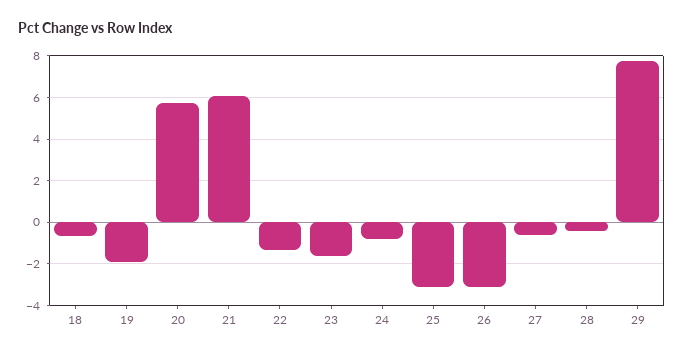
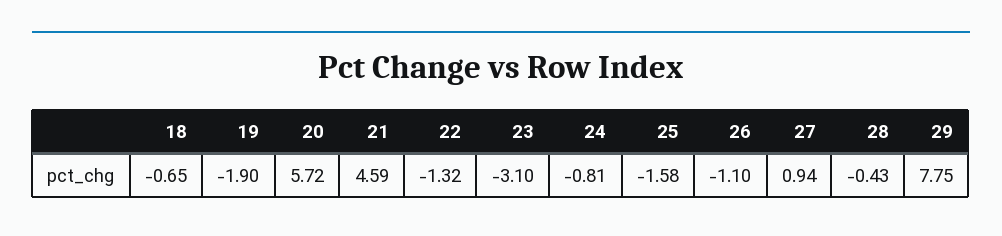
21: 6 -> 4.59
23: -1.5 -> -3.1
25: -3 -> -1.58
26: -3 -> -1.1
27: -0.5 -> 0.94

